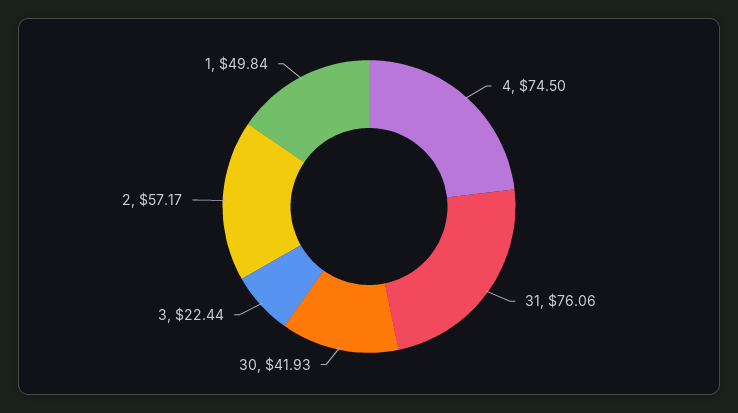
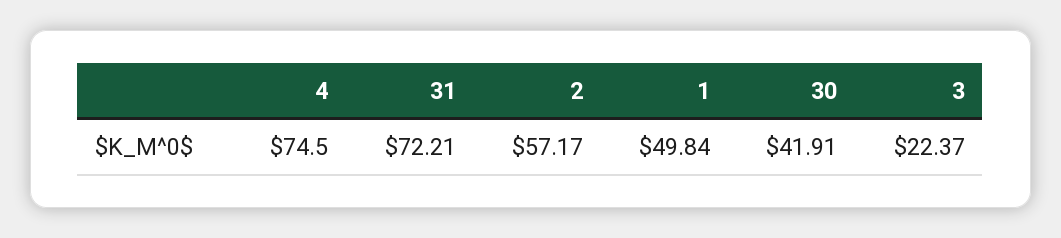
31: 76.06 -> 72.21
30: 41.93 -> 41.91
3: 22.44 -> 22.37

